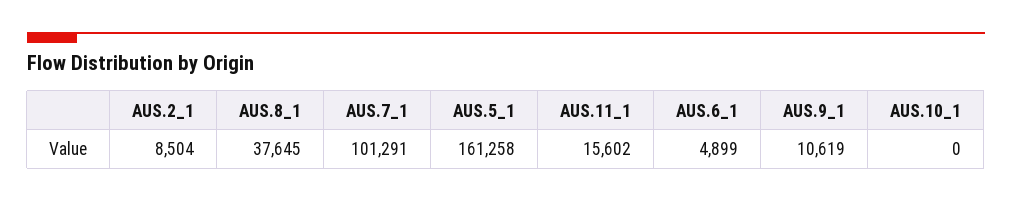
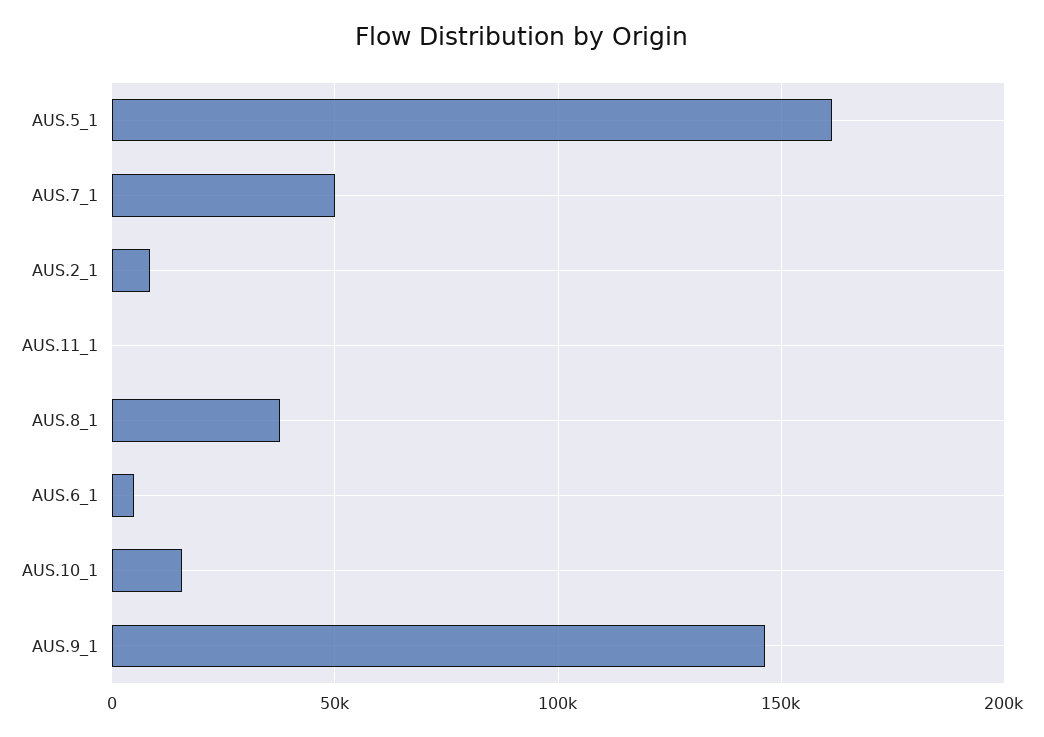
AUS.7_1: 101291 -> 50000
AUS.11_1: 15602 -> 0
AUS.9_1: 10619 -> 145000
AUS.10_1: 0 -> 15000

